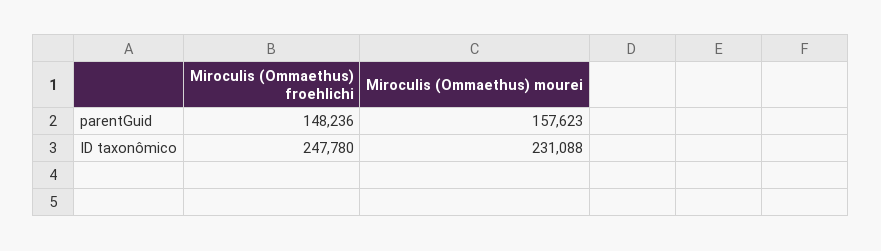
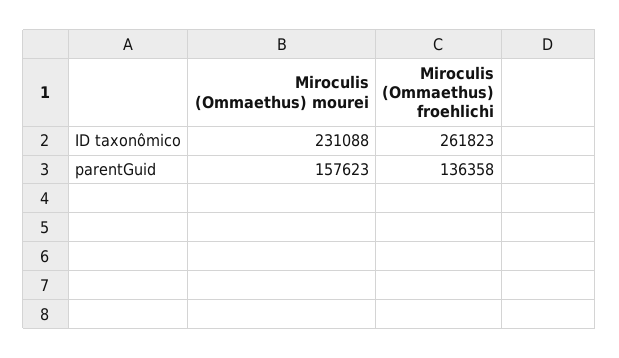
Miroculis (Ommaethus) froehlichi, parentGuid: 148236 -> 136358
Miroculis (Ommaethus) froehlichi, ID taxonômico: 247780 -> 261823

